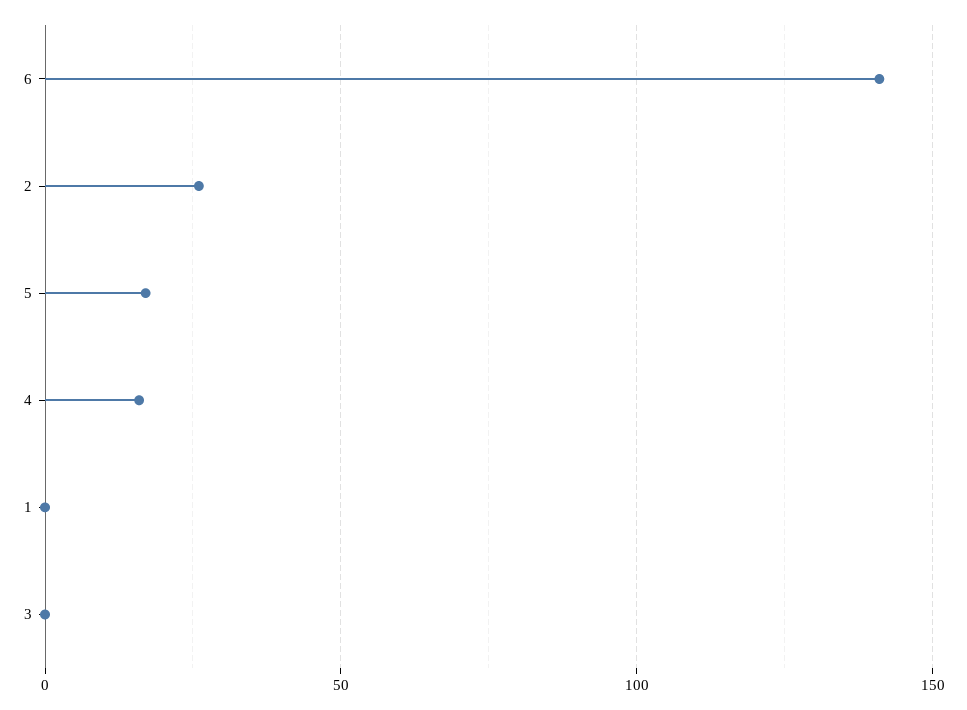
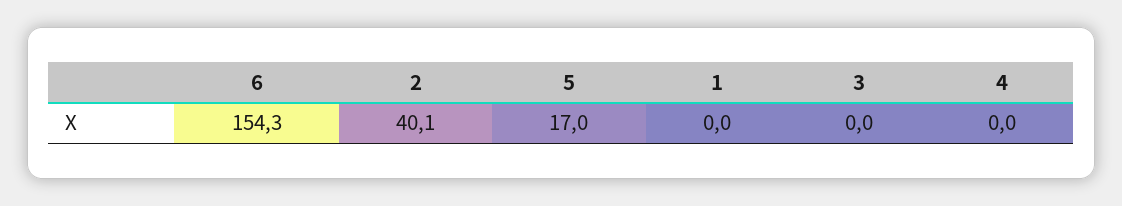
6: 140 -> 154.3
2: 25 -> 40.1
4: 15 -> 0

